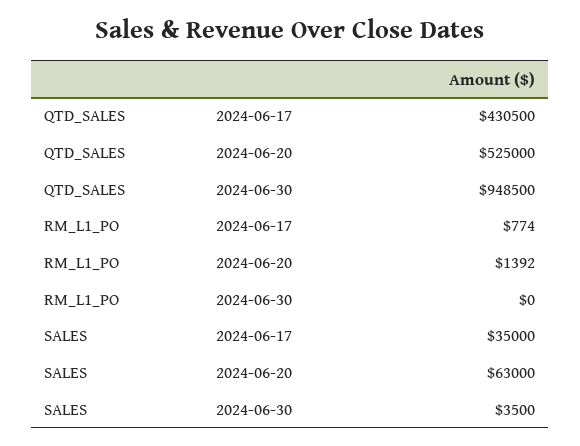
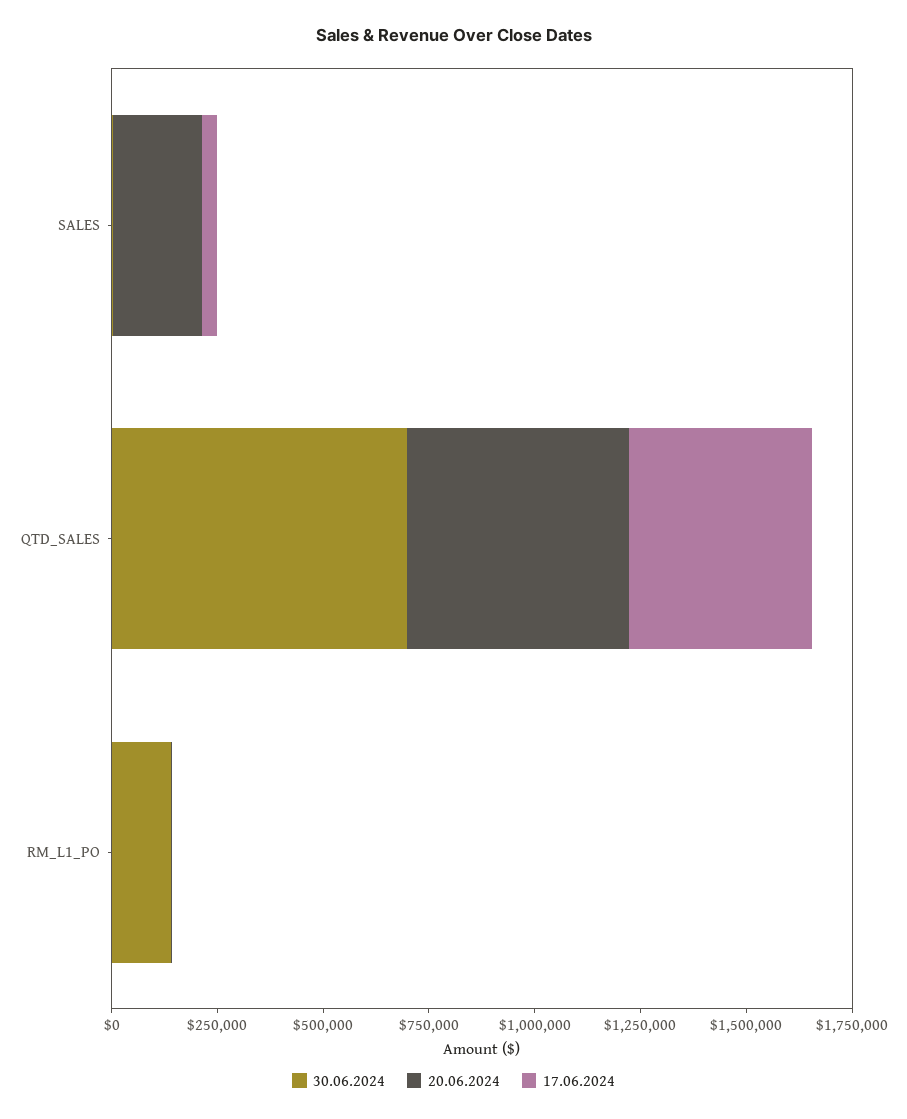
2024-06-30, QTD_SALES: 948500 -> 700000
2024-06-30, RM_L1_PO: 0 -> 150000
2024-06-20, SALES: 63000 -> 200000

